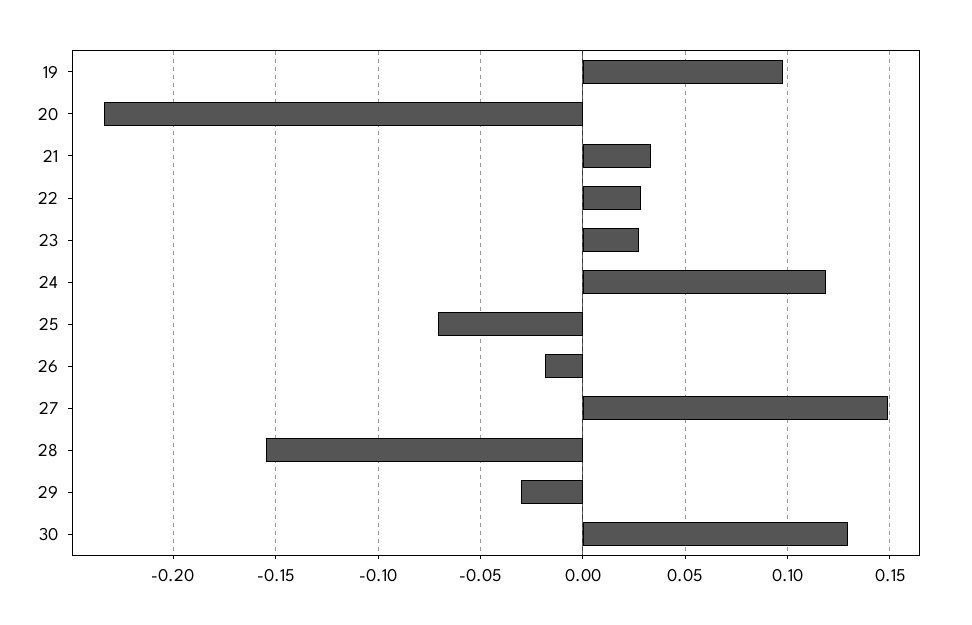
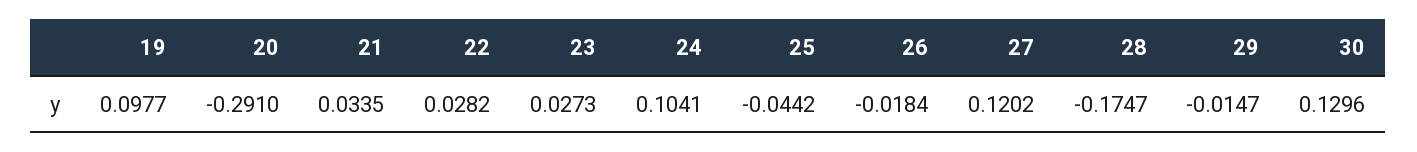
20: -0.235 -> -0.291
24: 0.12 -> 0.1041
25: -0.07 -> -0.0442
27: 0.15 -> 0.1202
28: -0.155 -> -0.1747
29: -0.03 -> -0.0147

